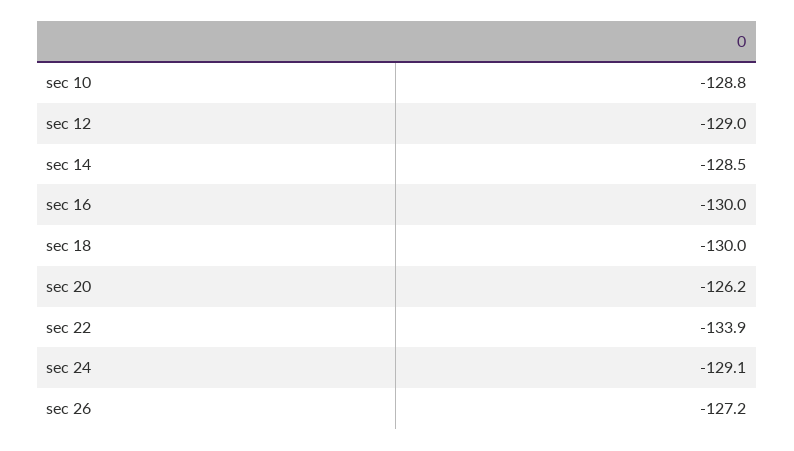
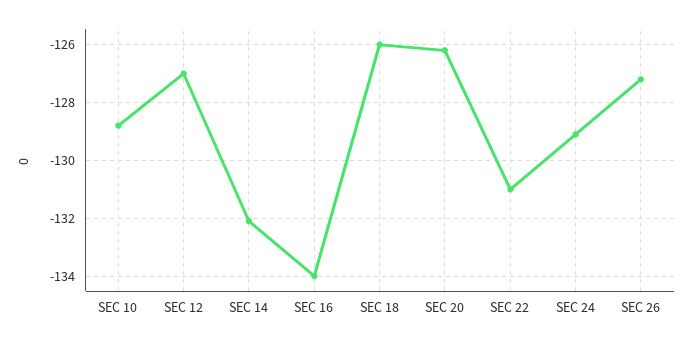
sec 12: -129 -> -127
sec 14: -128.5 -> -132
sec 16: -130 -> -134
sec 18: -130 -> -126
sec 22: -133.9 -> -131

